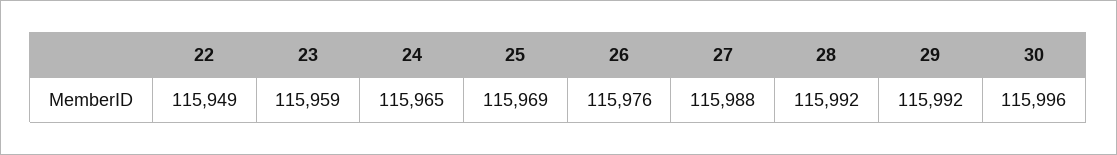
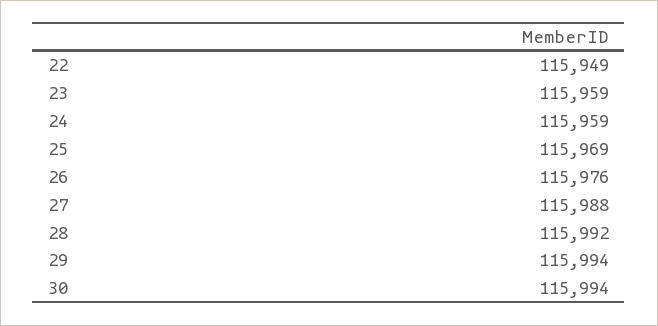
24: 115965 -> 115959
29: 115992 -> 115994
30: 115996 -> 115994

